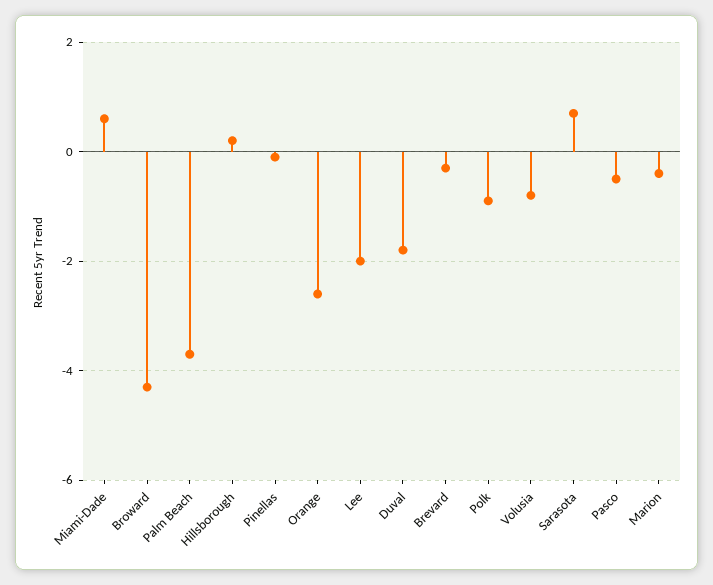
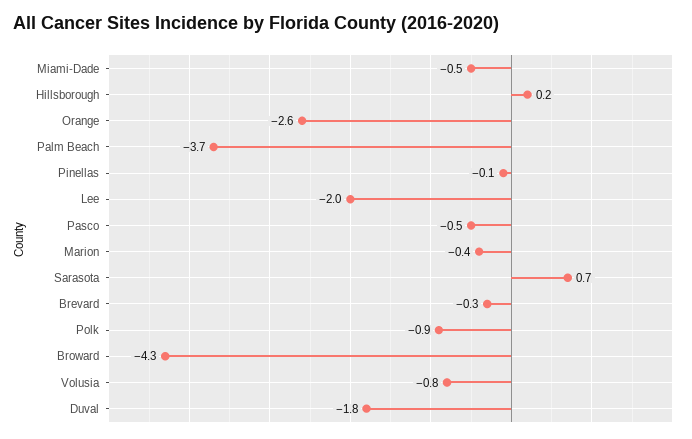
Miami-Dade: 0.5 -> -0.5

